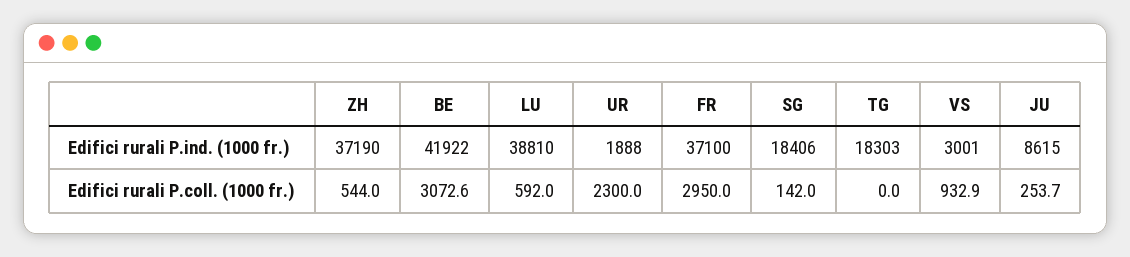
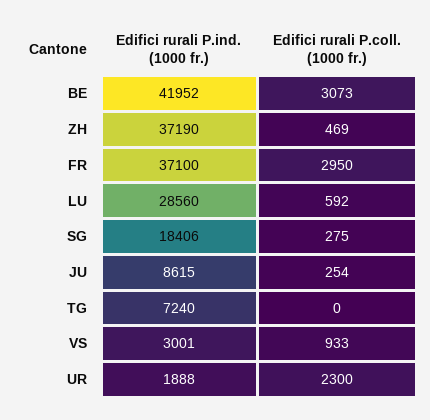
BE, Edifici rurali P.ind. (1000 fr.): 41922 -> 41952
LU, Edifici rurali P.ind. (1000 fr.): 38810 -> 28560
TG, Edifici rurali P.ind. (1000 fr.): 18303 -> 7240
ZH, Edifici rurali P.coll. (1000 fr.): 544 -> 469
SG, Edifici rurali P.coll. (1000 fr.): 142 -> 275

